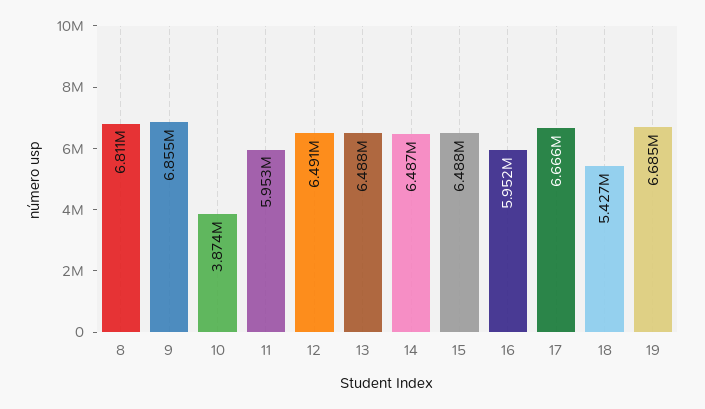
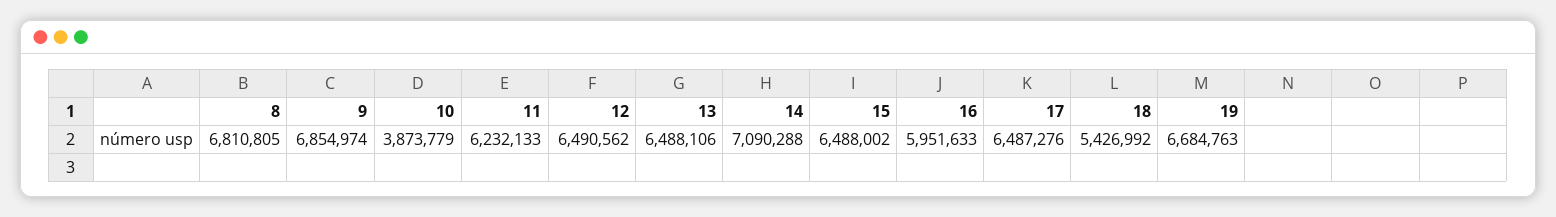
11: 5953000 -> 6232133
14: 6487000 -> 7090288
17: 6666000 -> 6487276

